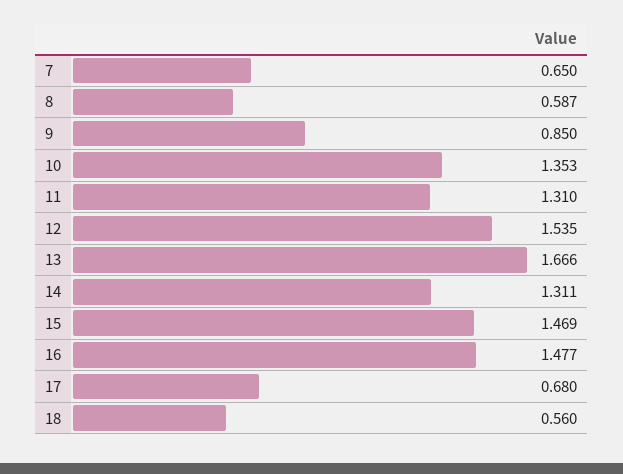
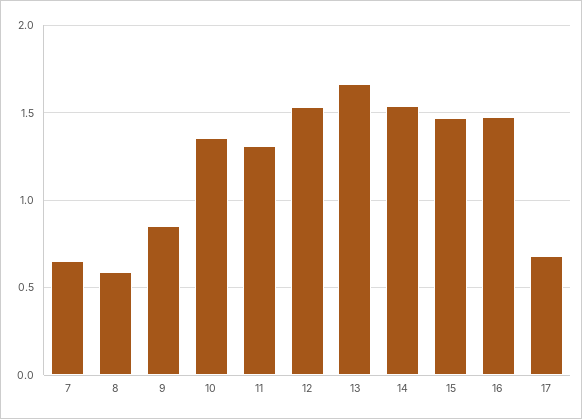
14: 1.311 -> 1.55
18: 0.56 -> none

